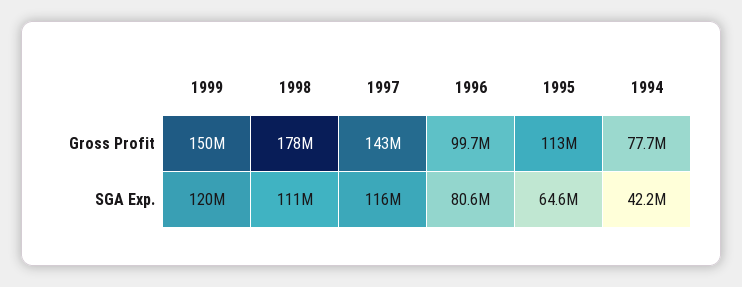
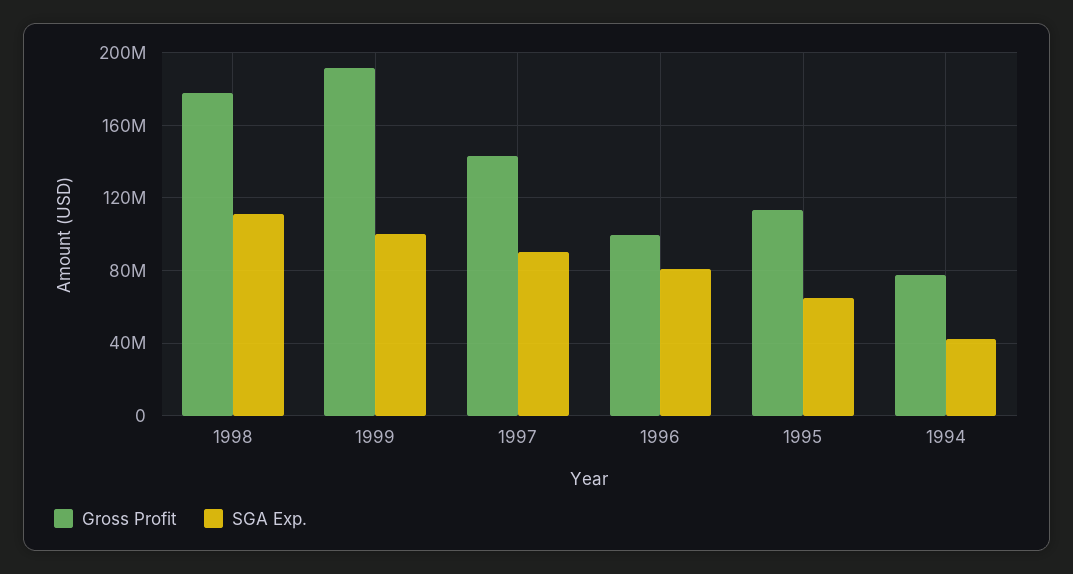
Gross Profit, 1999: 150000000 -> 190000000
SGA Exp., 1999: 120000000 -> 100000000
SGA Exp., 1997: 116000000 -> 90000000

